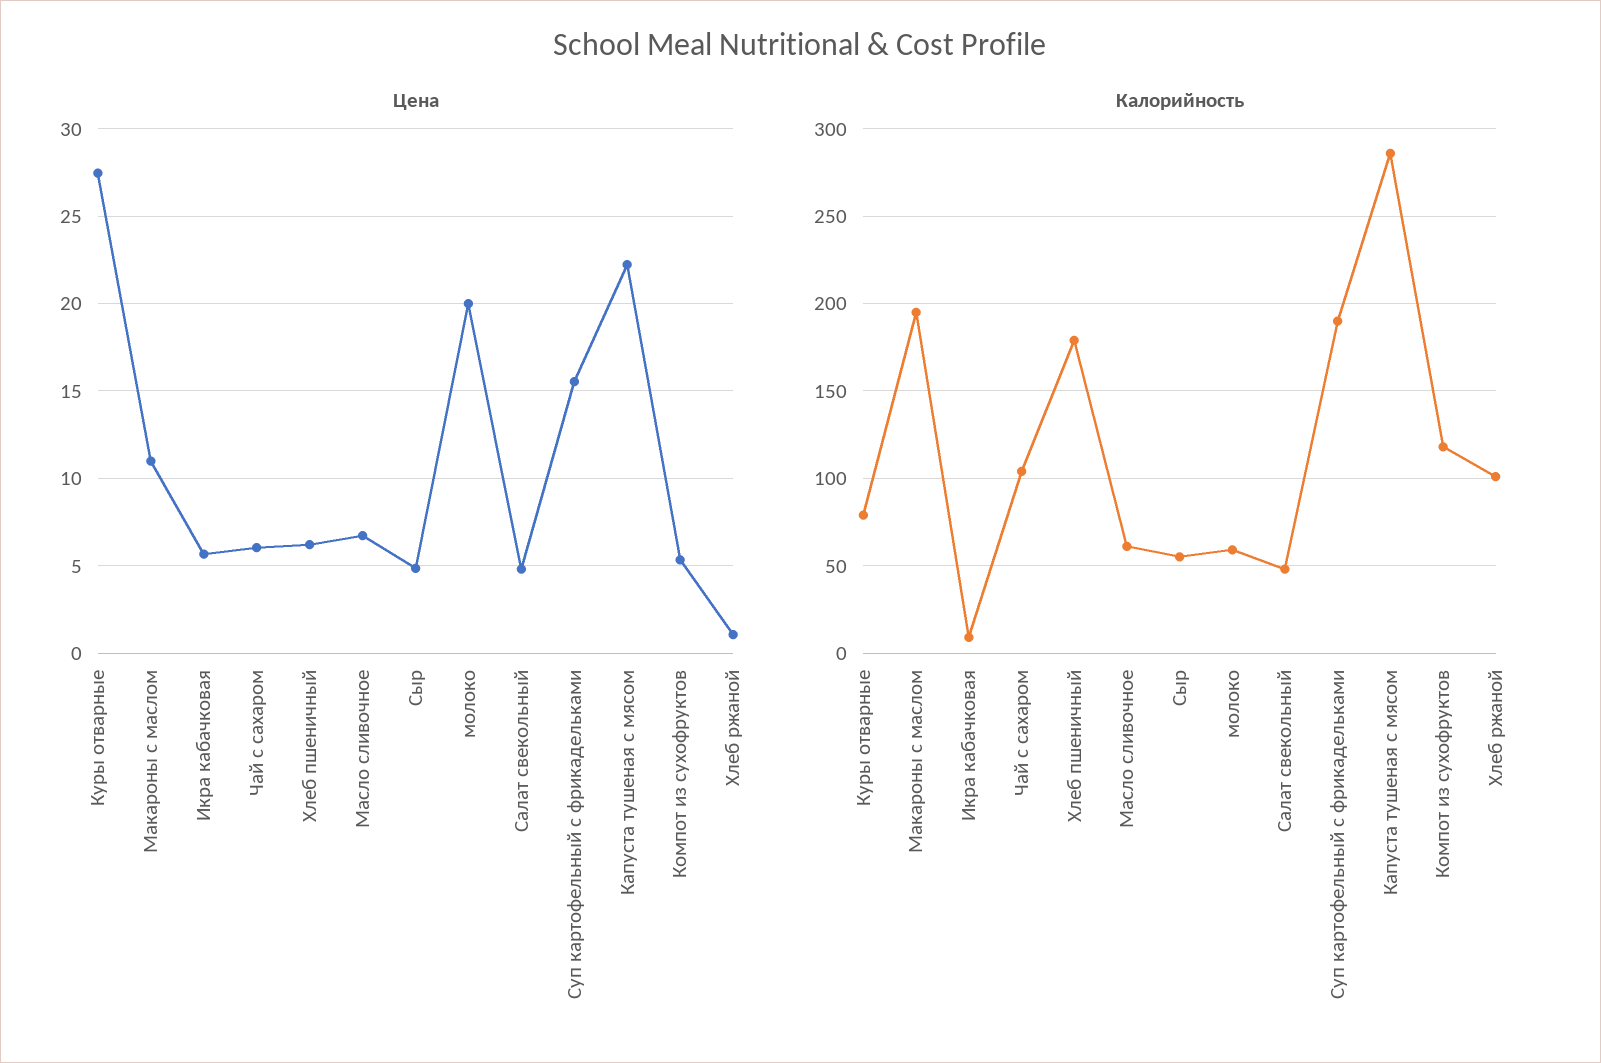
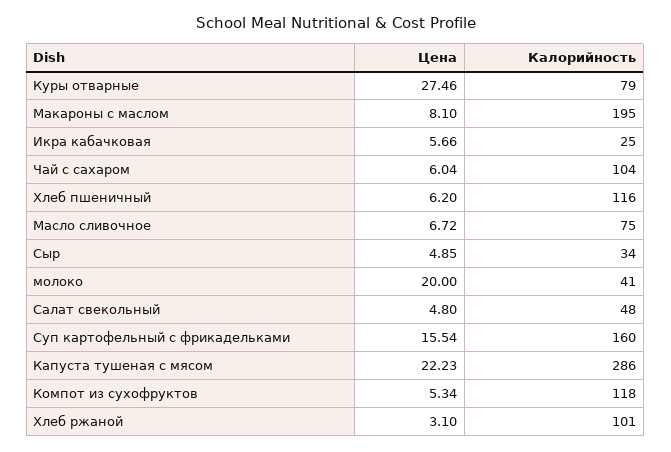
Цена, Макароны с маслом: 11 -> 8.1
Цена, Хлеб ржаной: 1 -> 3.1
Калорийность, Икра кабачковая: 10 -> 25
Калорийность, Хлеб пшеничный: 180 -> 116
Калорийность, Масло сливочное: 60 -> 75
Калорийность, Сыр: 55 -> 34
Калорийность, молоко: 60 -> 41
Калорийность, Суп картофельный с фрикадельками: 190 -> 160

